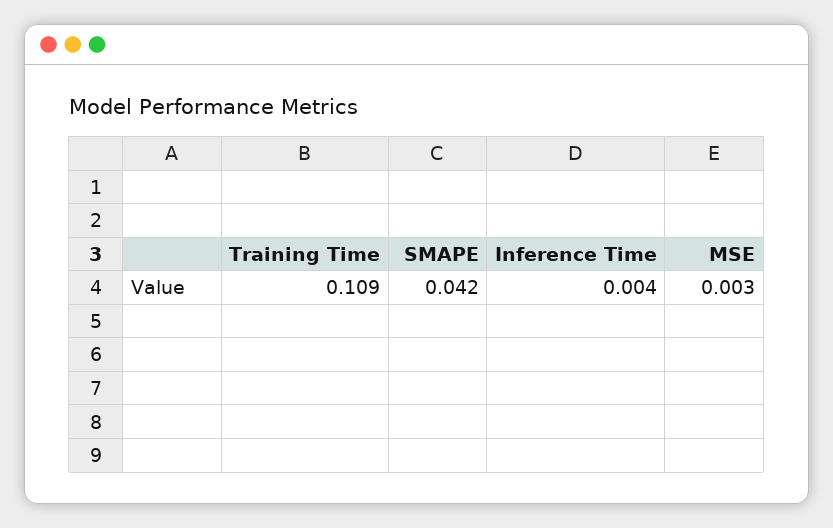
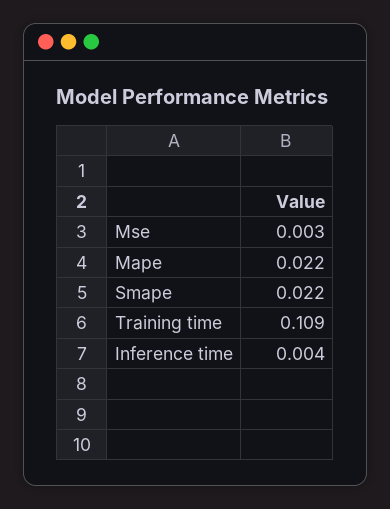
SMAPE: 0.042 -> 0.022
Mape: none -> 0.022

